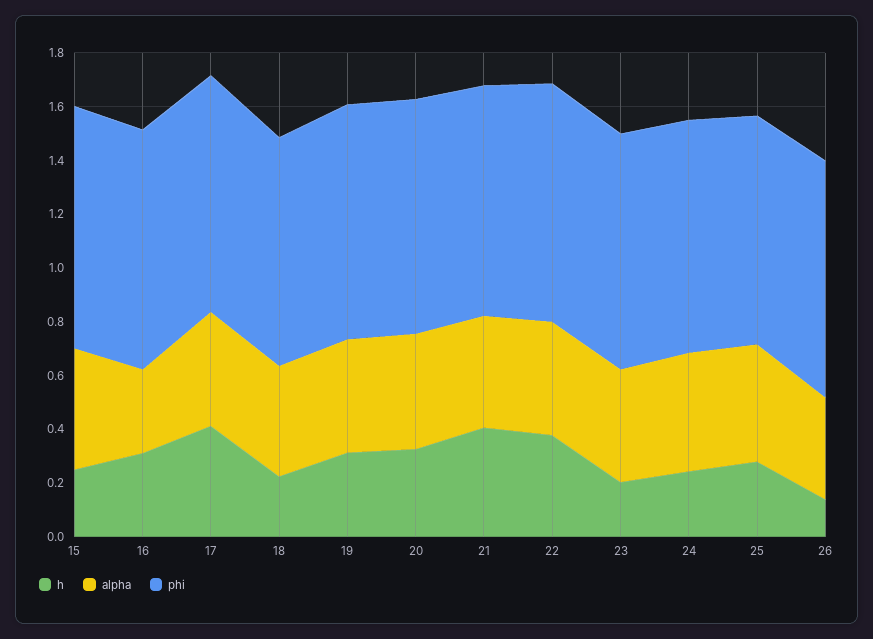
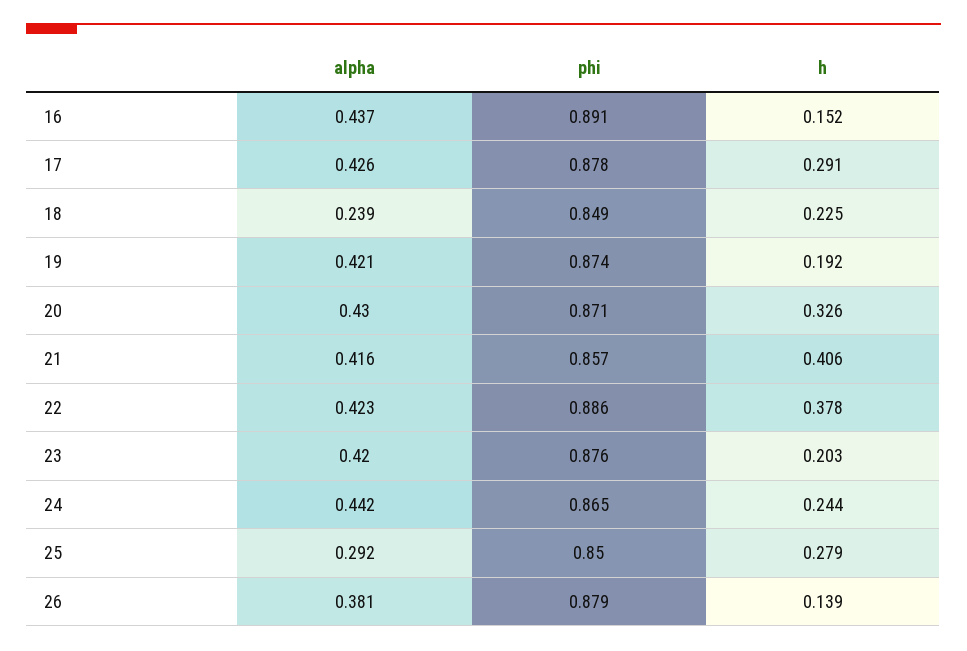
h, 15: 0.25 -> none
alpha, 15: 0.45 -> none
phi, 15: 0.9 -> none
h, 16: 0.3 -> 0.152
alpha, 16: 0.3 -> 0.437
h, 17: 0.4 -> 0.291
alpha, 18: 0.4 -> 0.239
h, 19: 0.3 -> 0.192
alpha, 25: 0.45 -> 0.292

